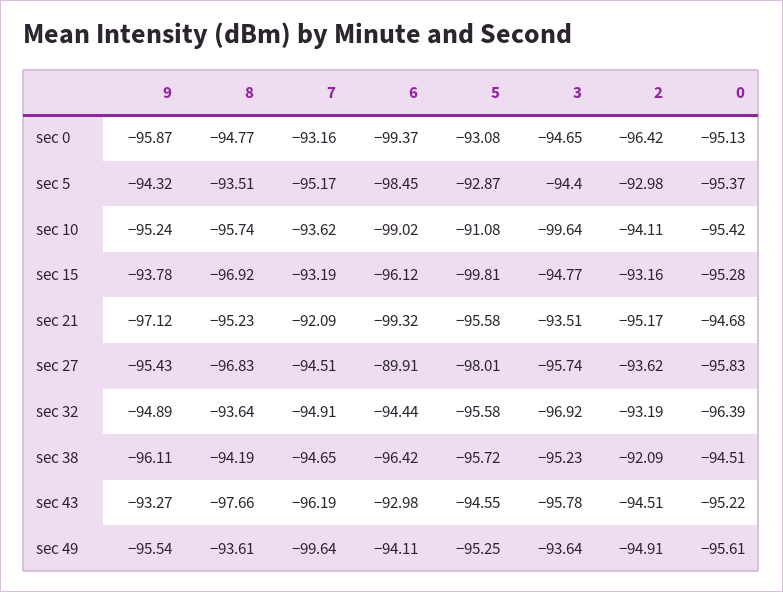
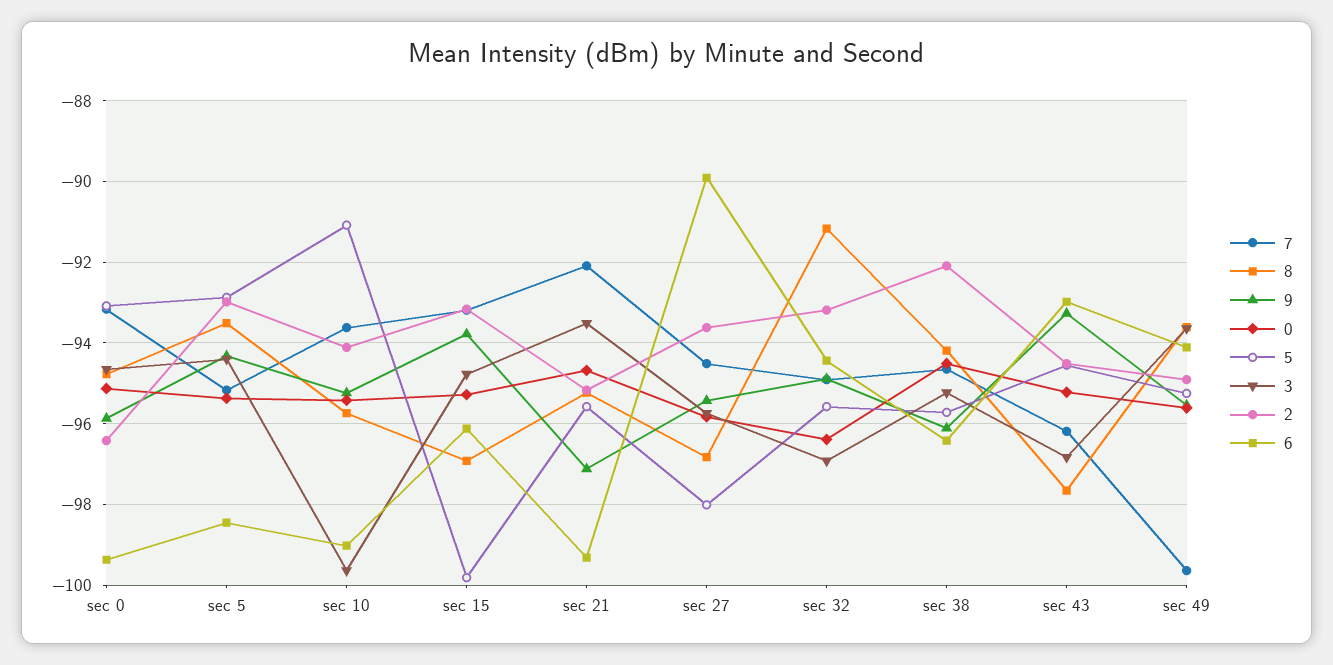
8, sec 32: -93.64 -> -91.2
3, sec 43: -95.78 -> -96.8

